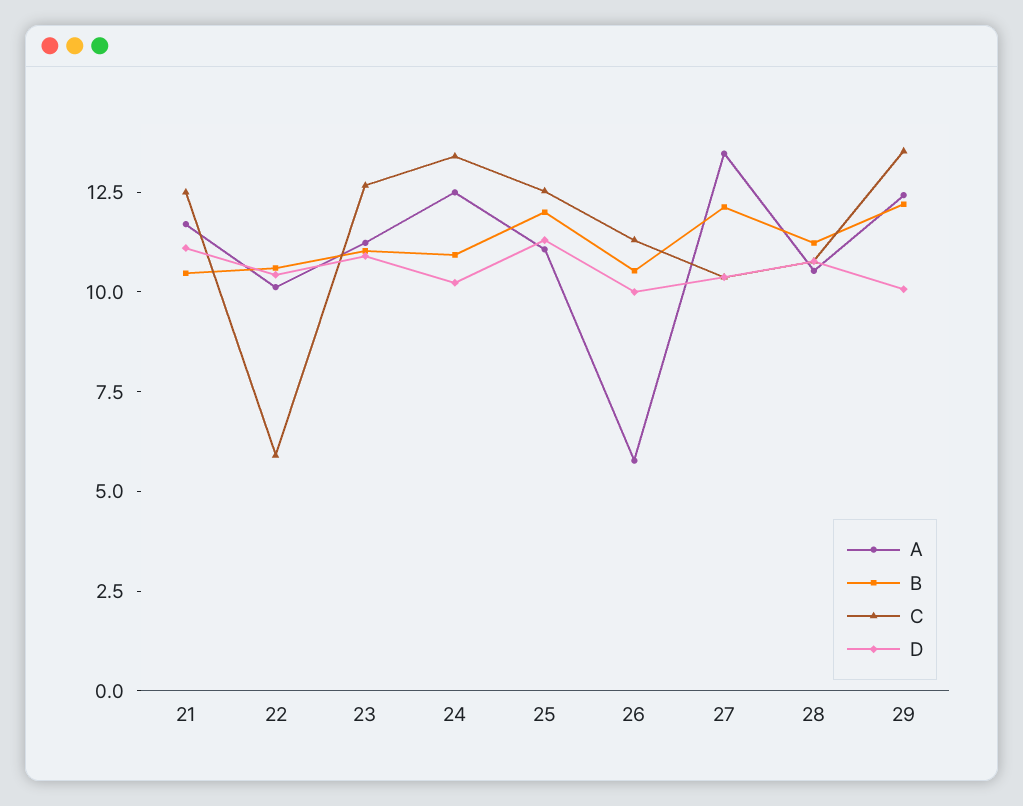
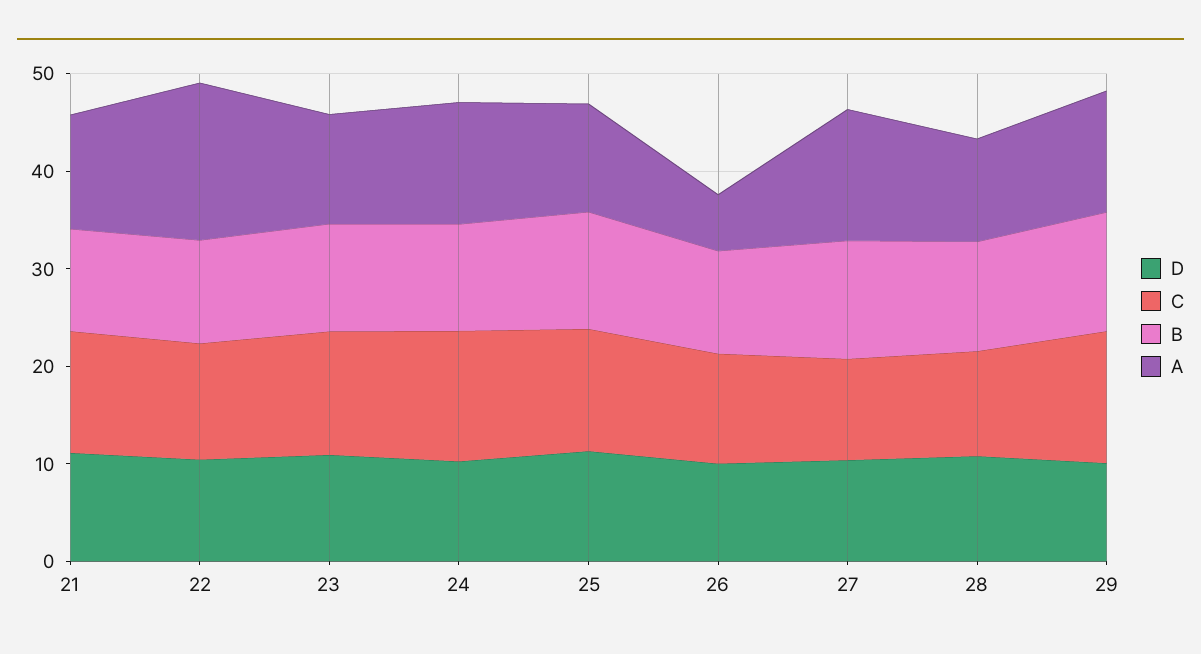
A, 22: 10 -> 16
C, 22: 6 -> 12

